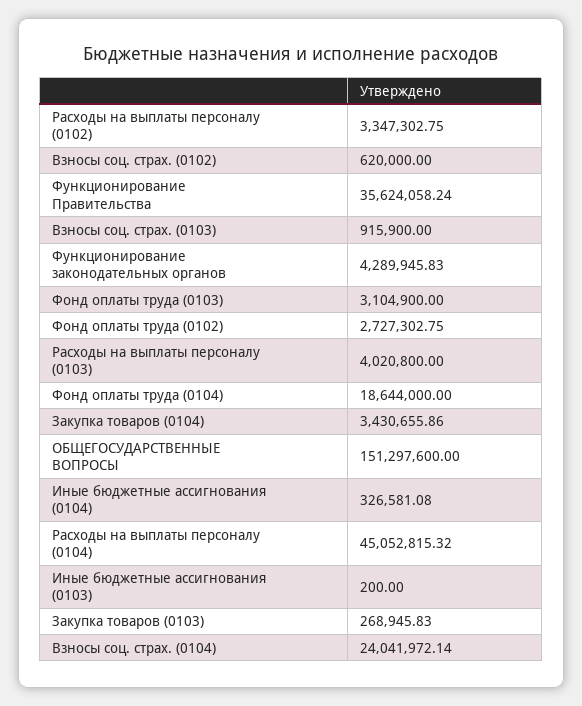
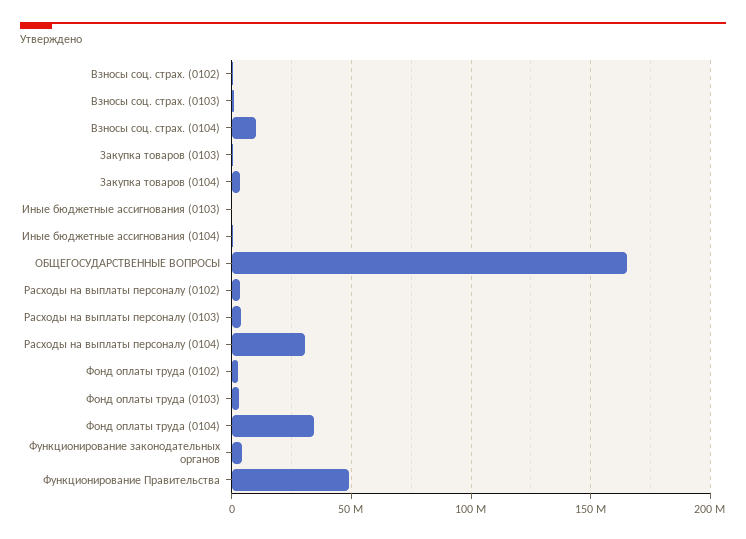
Функционирование Правительства: 35624058.24 -> 50000000
Фонд оплаты труда (0104): 18644000 -> 35000000
ОБЩЕГОСУДАРСТВЕННЫЕ ВОПРОСЫ: 151297600 -> 165000000
Расходы на выплаты персоналу (0104): 45052815.32 -> 30000000
Взносы соц. страх. (0104): 24041972.14 -> 10000000

